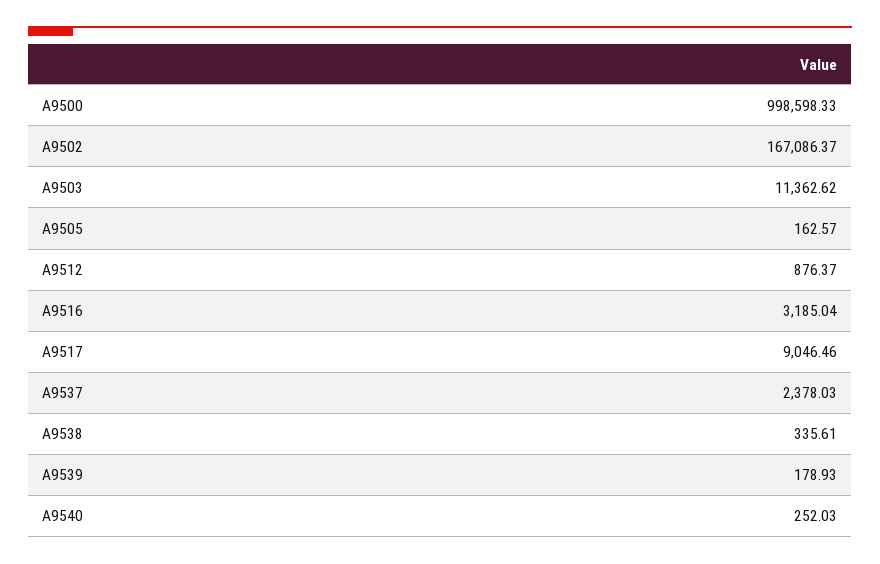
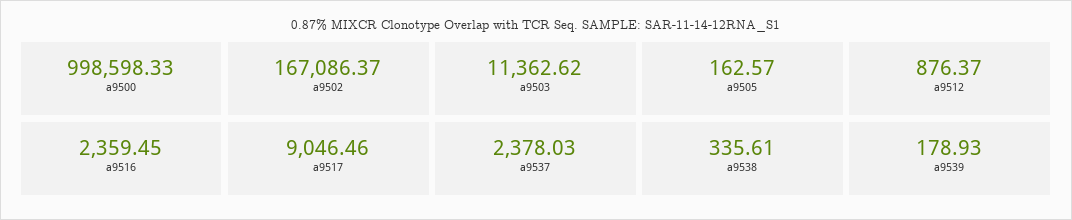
A9516: 3185.04 -> 2359.45
A9540: 252.03 -> none

